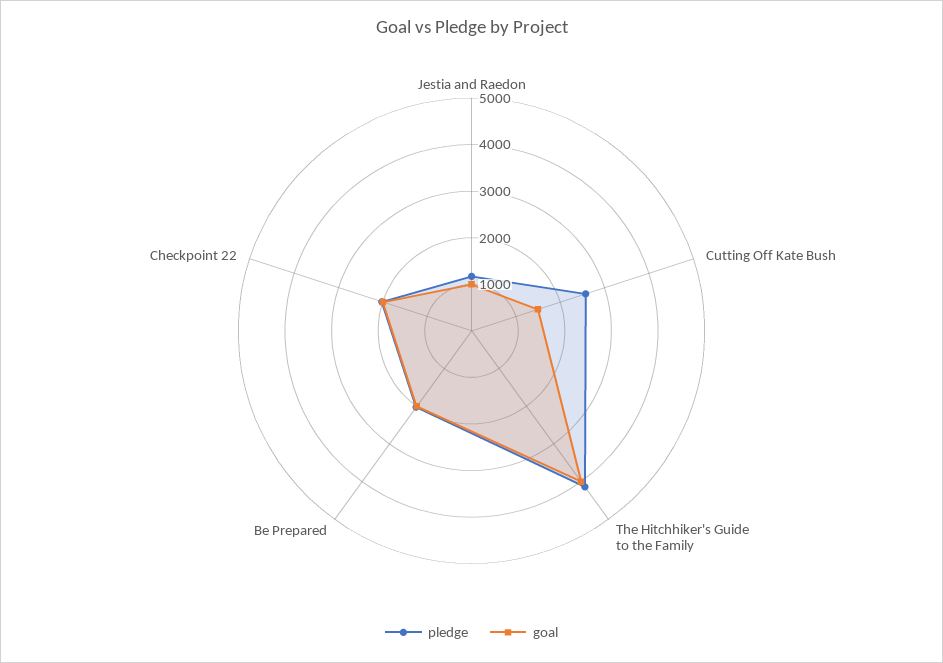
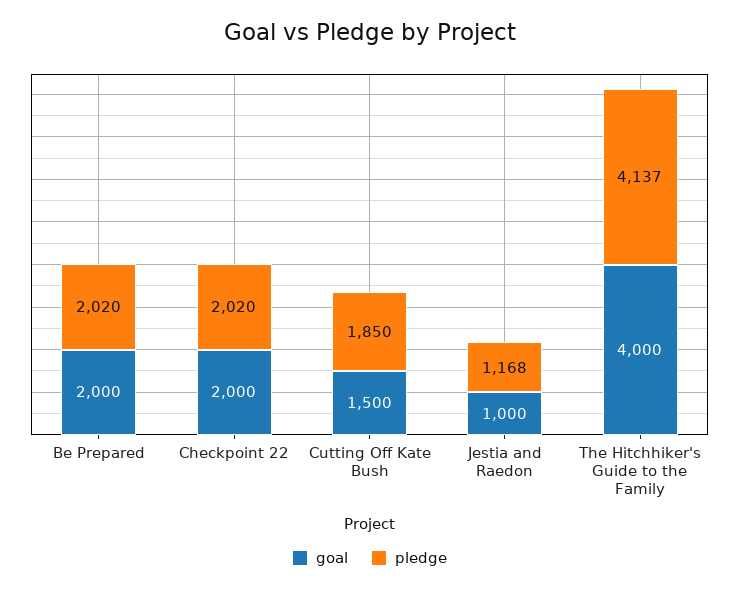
pledge, Cutting Off Kate Bush: 2600 -> 1850

